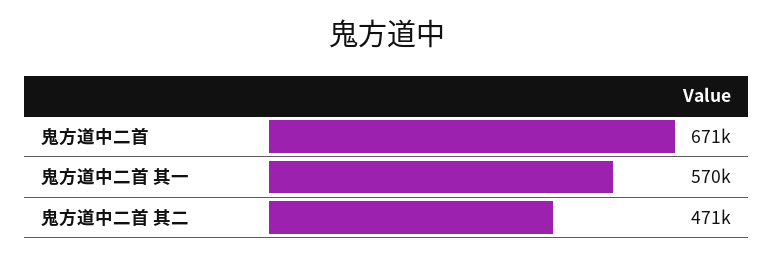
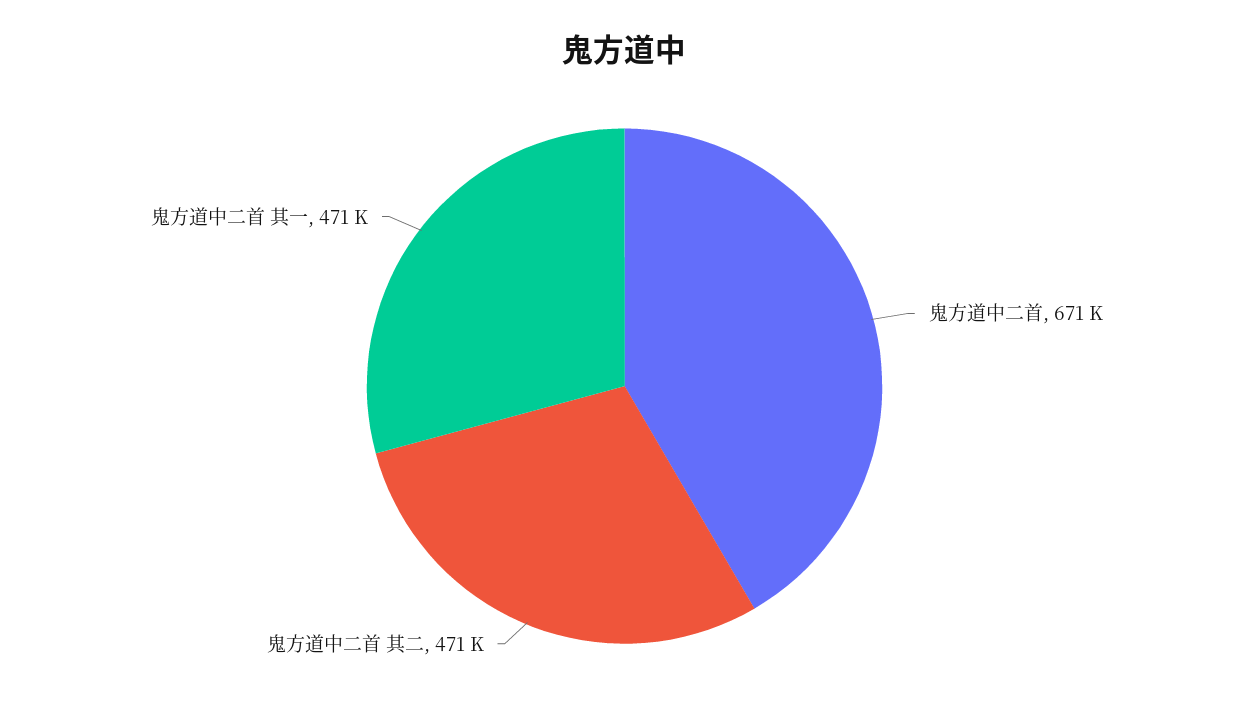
鬼方道中二首 其一: 570000 -> 471000

